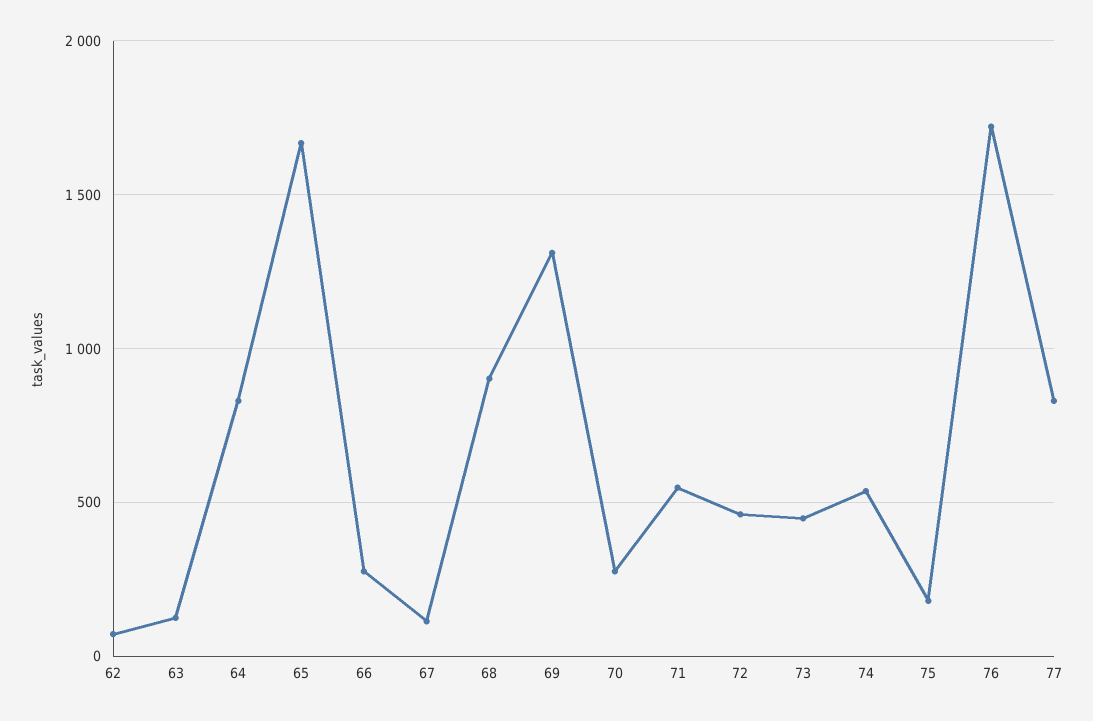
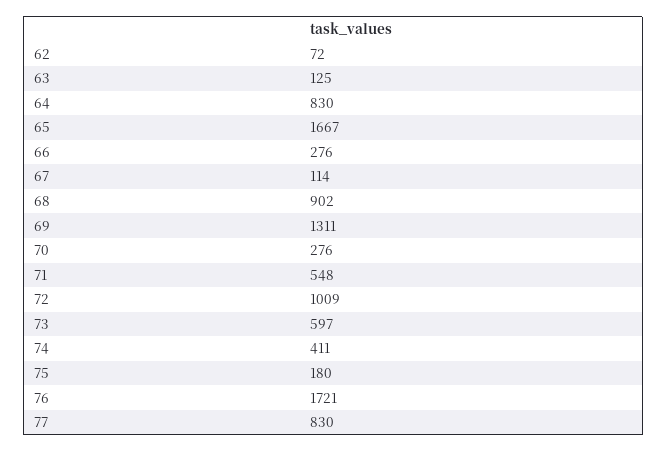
72: 450 -> 1009
73: 450 -> 597
74: 550 -> 411

